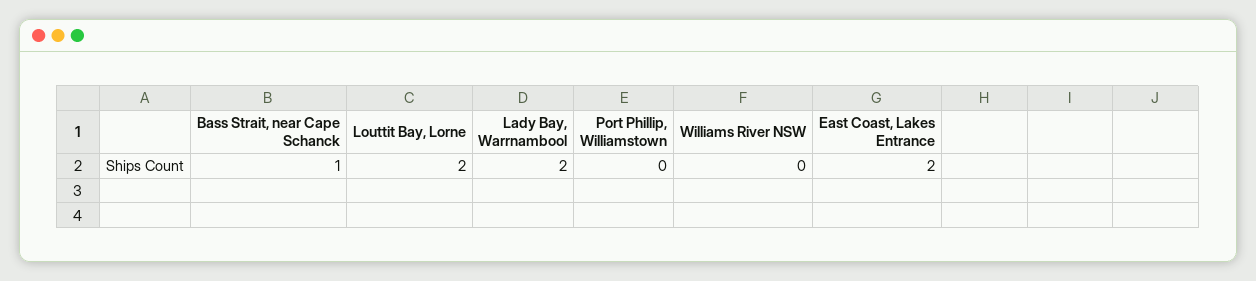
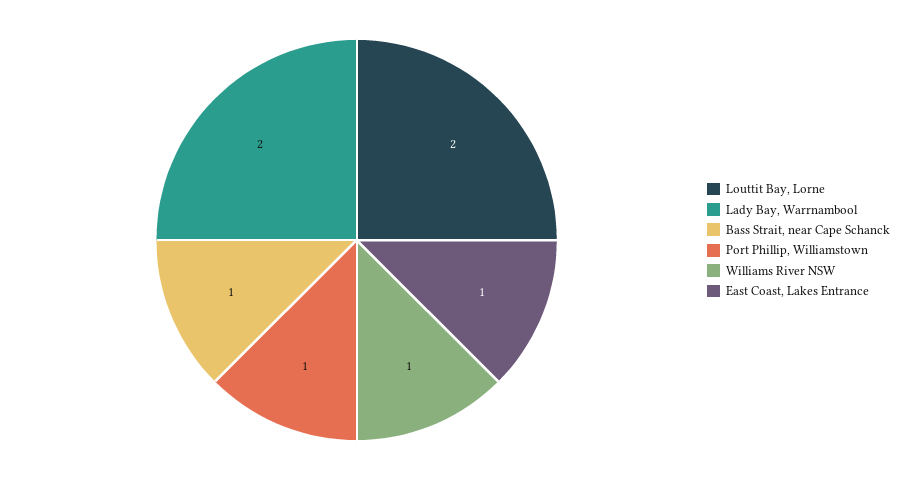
Port Phillip, Williamstown: 0 -> 1
Williams River NSW: 0 -> 1
East Coast, Lakes Entrance: 2 -> 1

